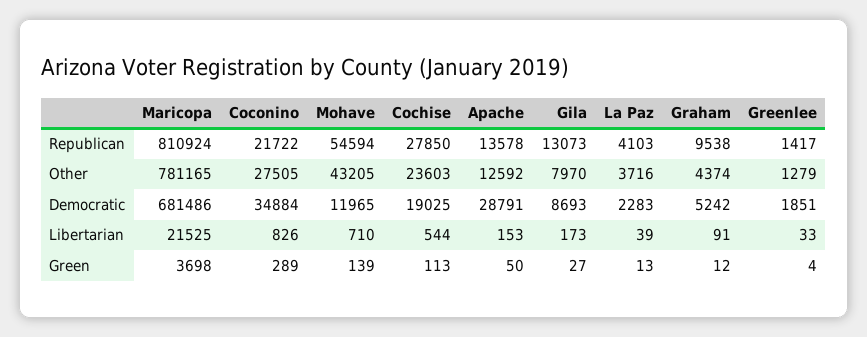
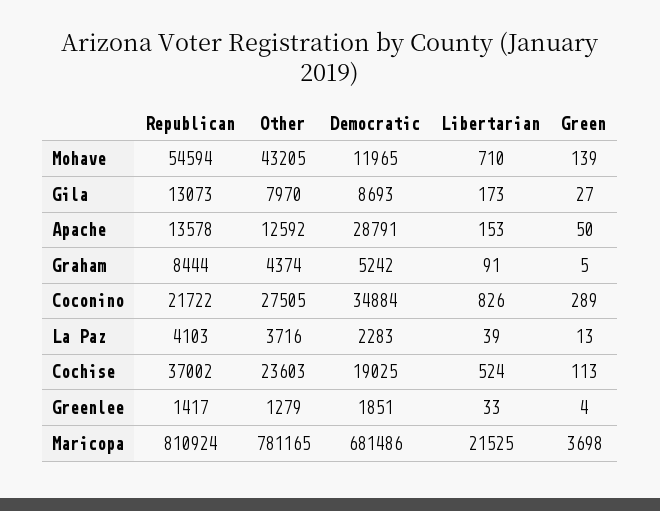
Cochise, Republican: 27850 -> 37002
Graham, Republican: 9538 -> 8444
Cochise, Libertarian: 544 -> 524
Graham, Green: 12 -> 5

